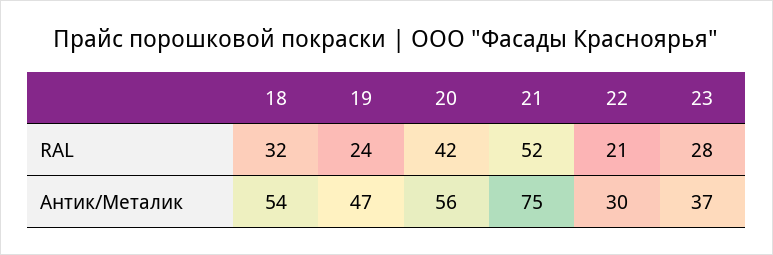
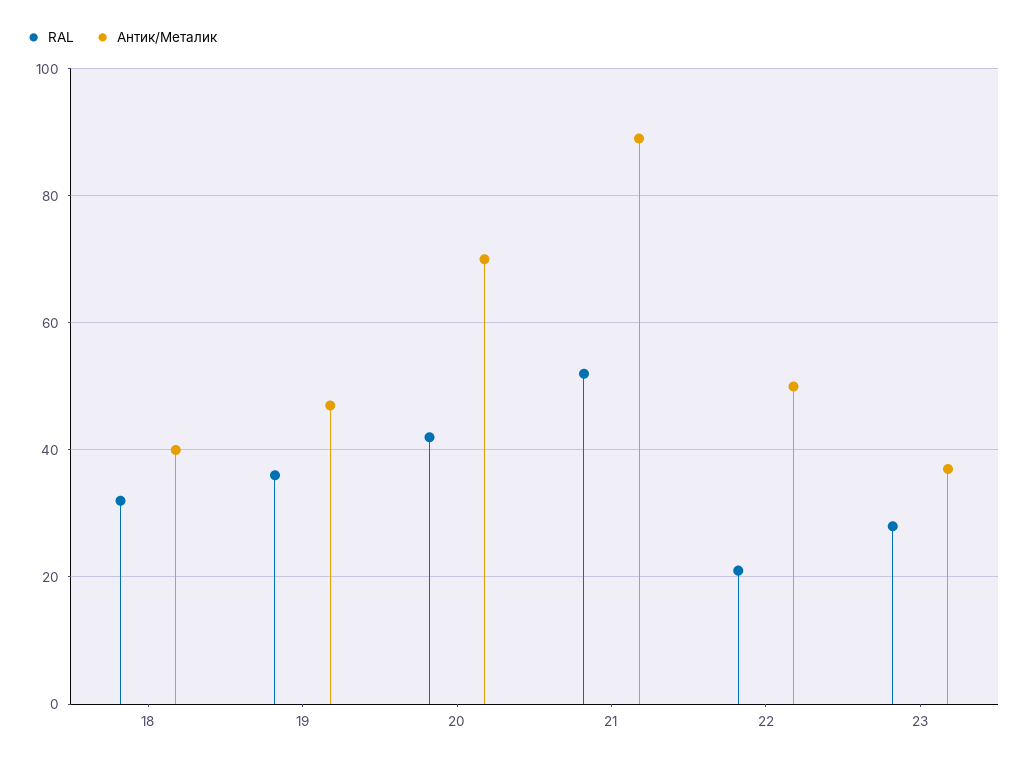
RAL, 19: 24 -> 35
Антик/Металик, 18: 54 -> 40
Антик/Металик, 20: 56 -> 70
Антик/Металик, 21: 75 -> 90
Антик/Металик, 22: 30 -> 50

